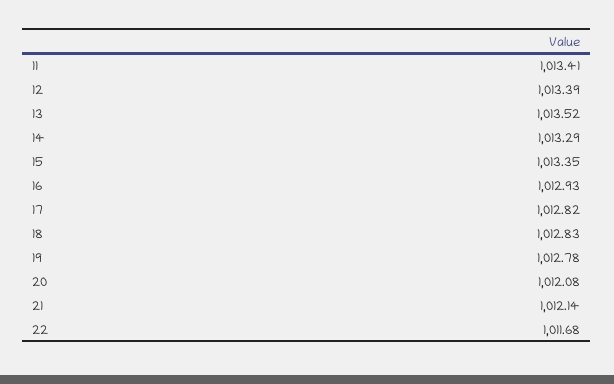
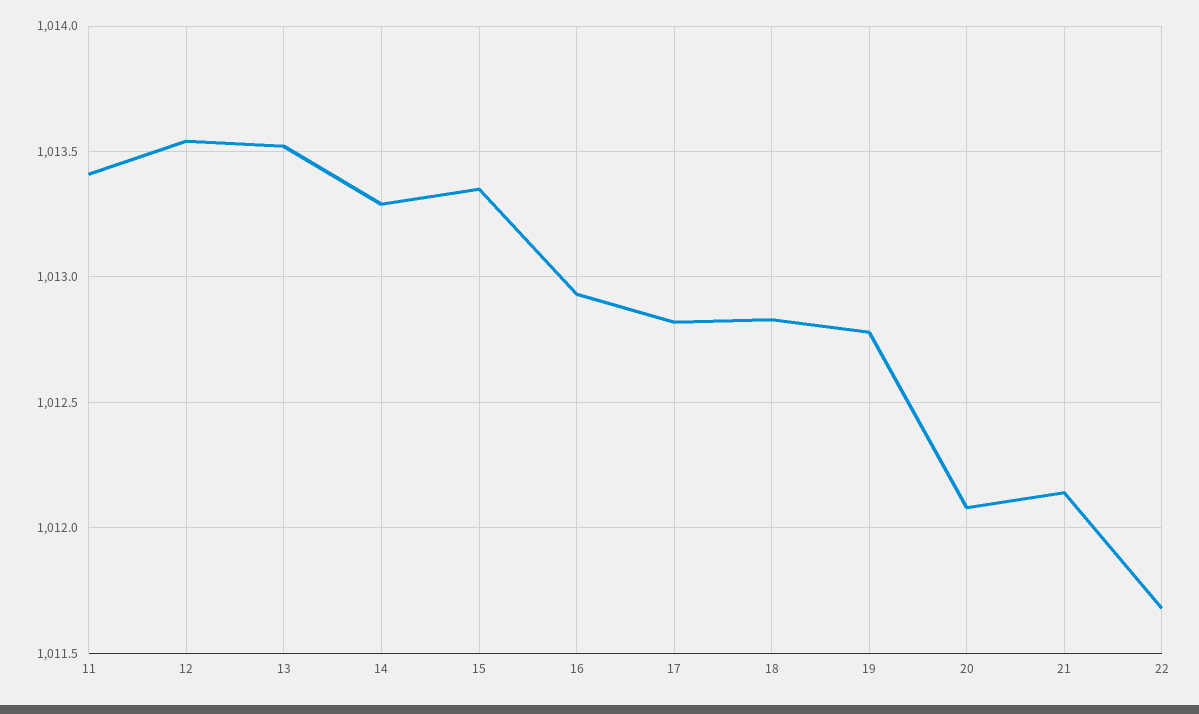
12: 1013.39 -> 1013.55

